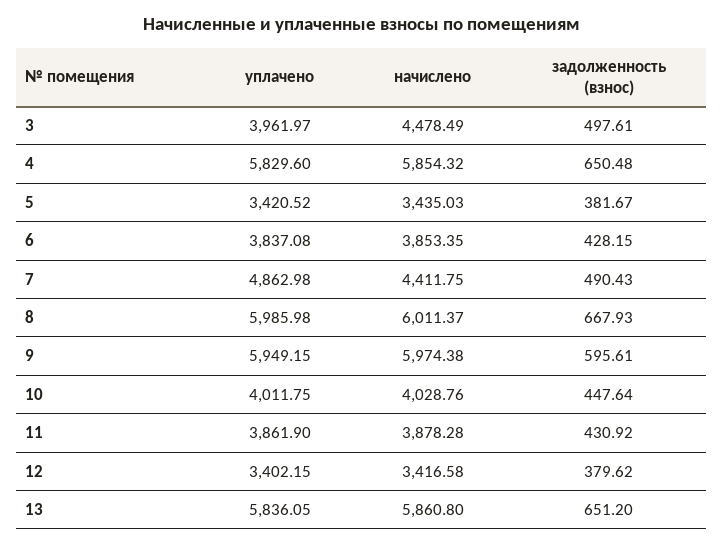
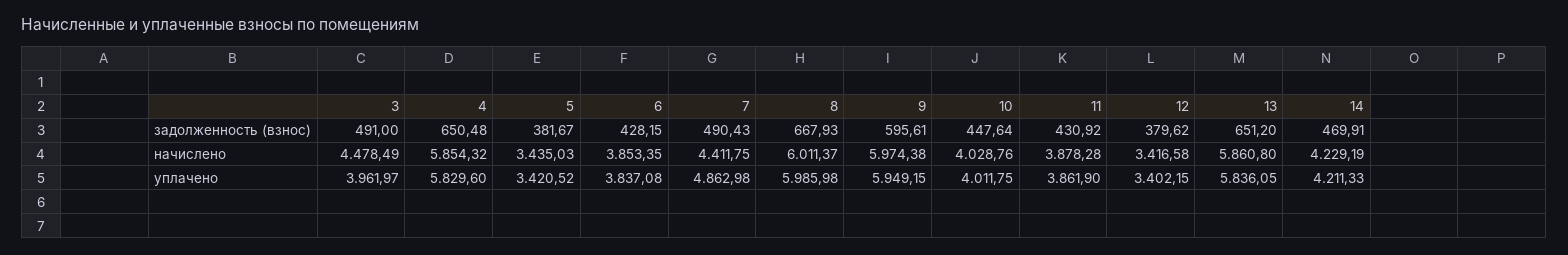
задолженность (взнос), 3: 497.61 -> 491
задолженность (взнос), 14: none -> 469.91
начислено, 14: none -> 4229.19
уплачено, 14: none -> 4211.33

